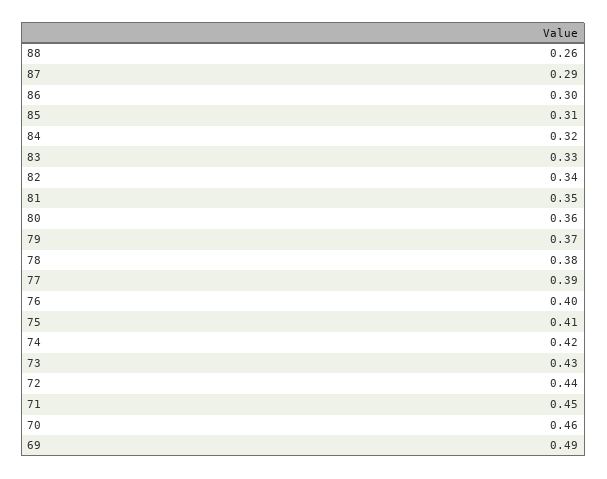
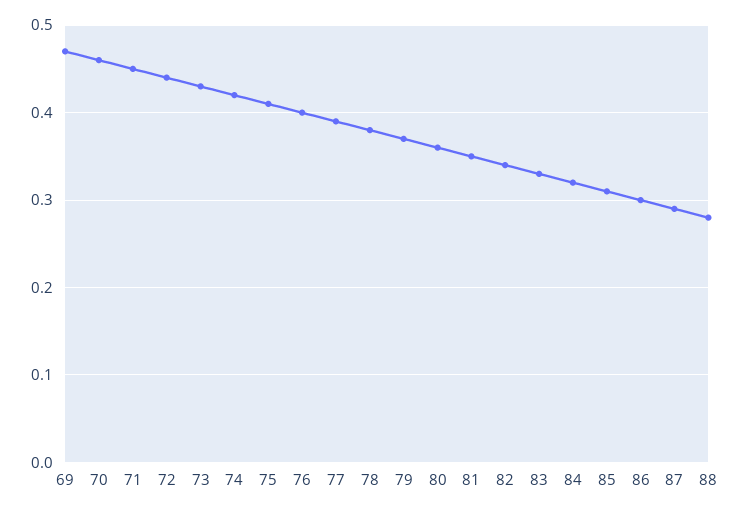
88: 0.26 -> 0.28
69: 0.49 -> 0.47

